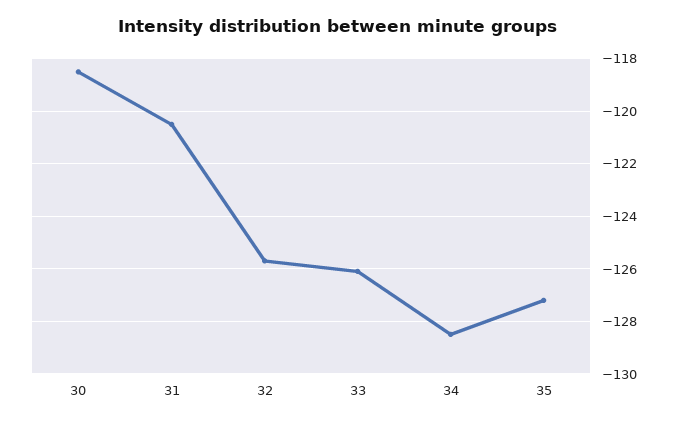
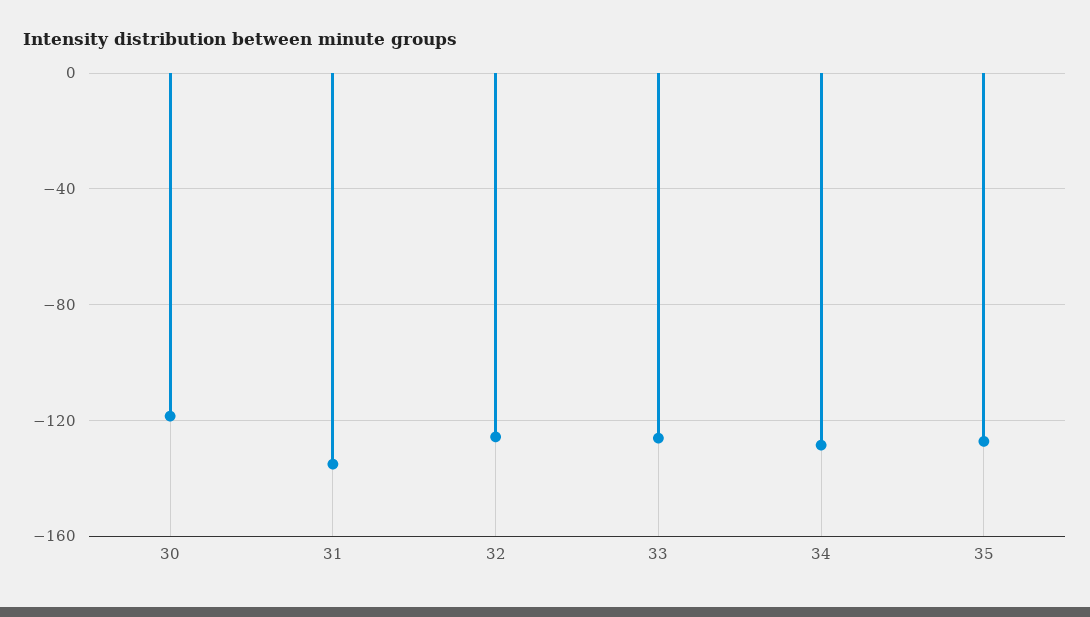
31: -120.5 -> -135

